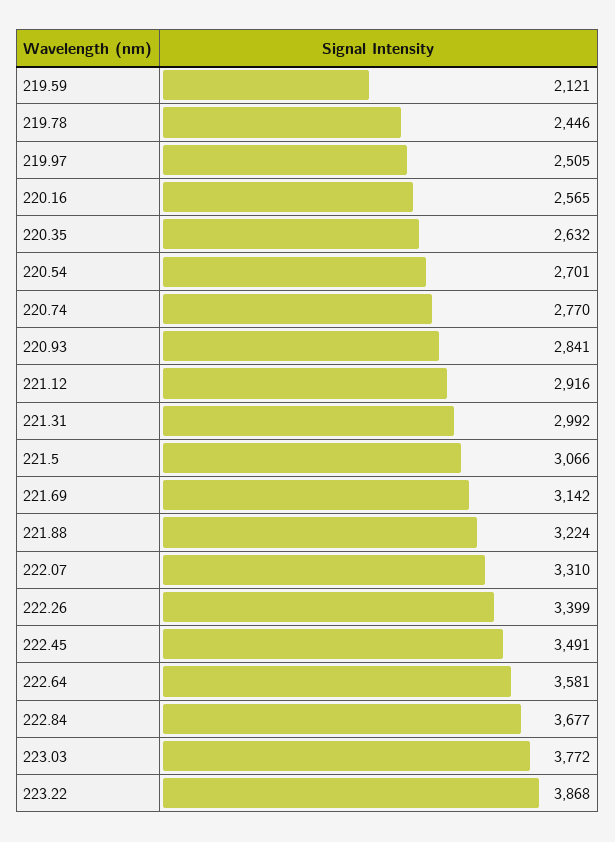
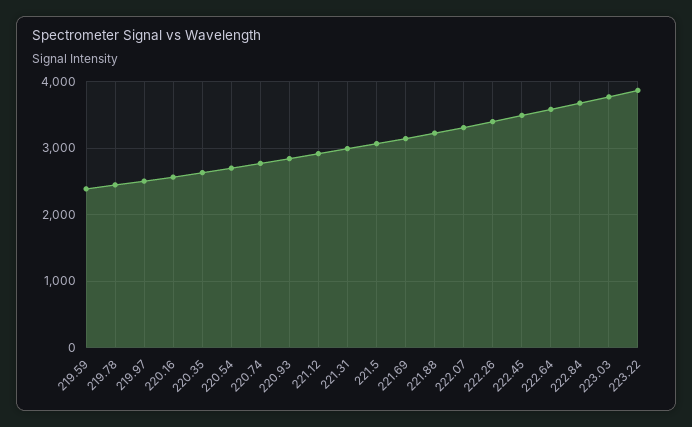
219.59: 2121 -> 2400

